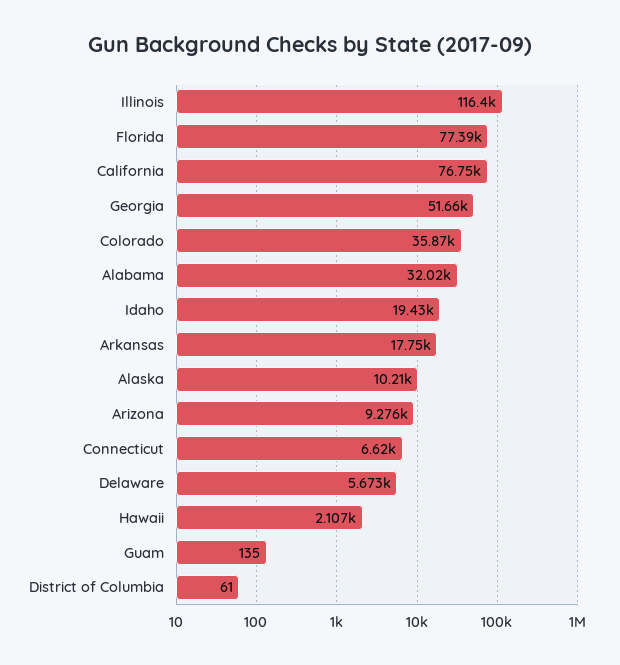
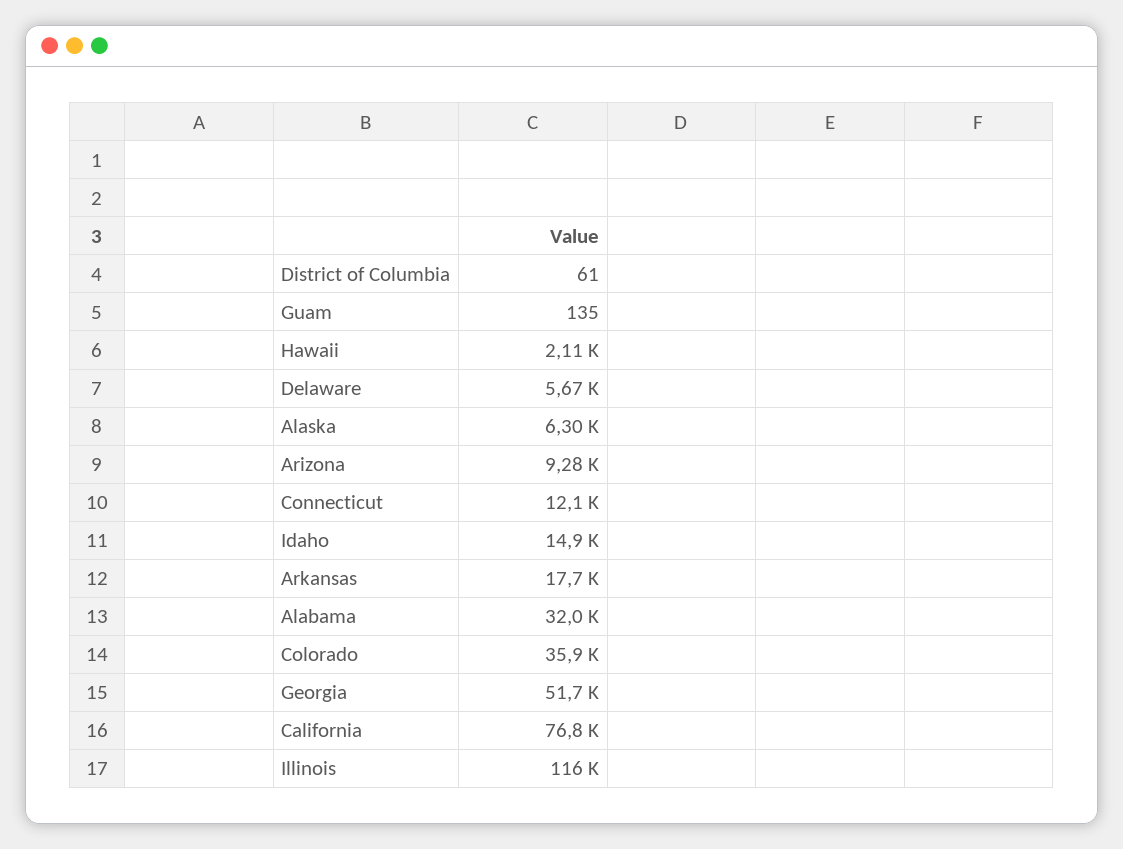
Florida: 77390 -> none
Idaho: 19430 -> 14900
Alaska: 10210 -> 6300
Connecticut: 6620 -> 12100

